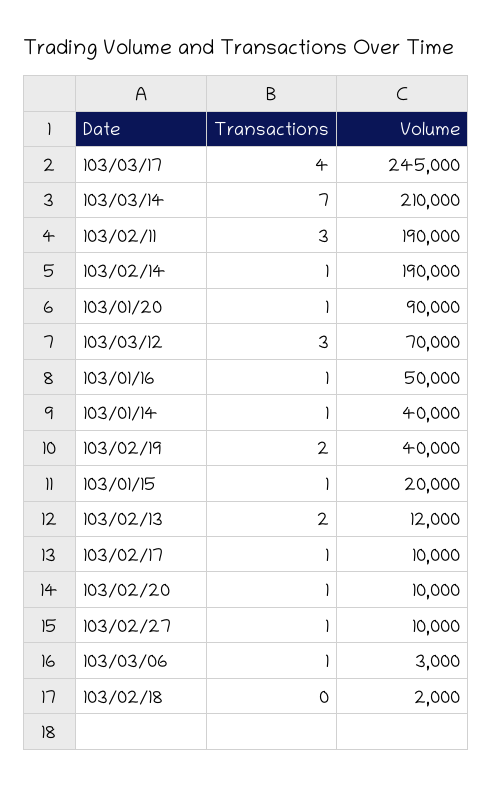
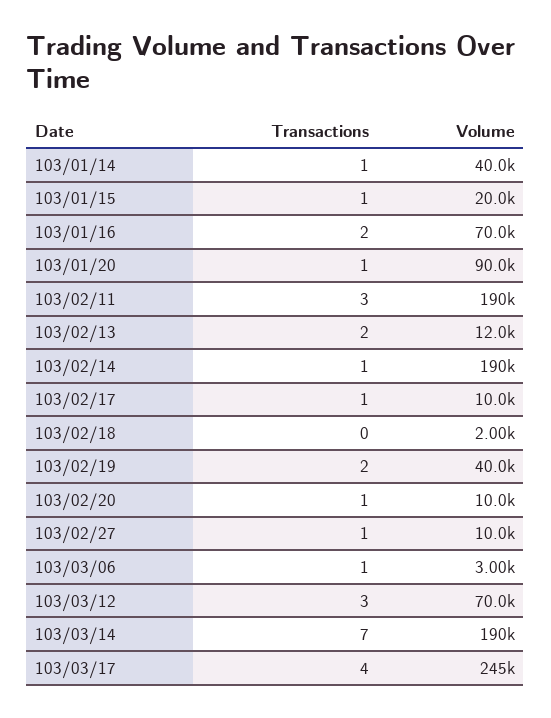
Volume, 103/03/14: 210000 -> 190000
Transactions, 103/01/16: 1 -> 2
Volume, 103/01/16: 50000 -> 70000

